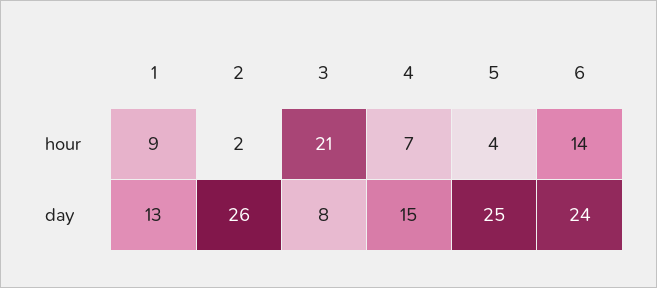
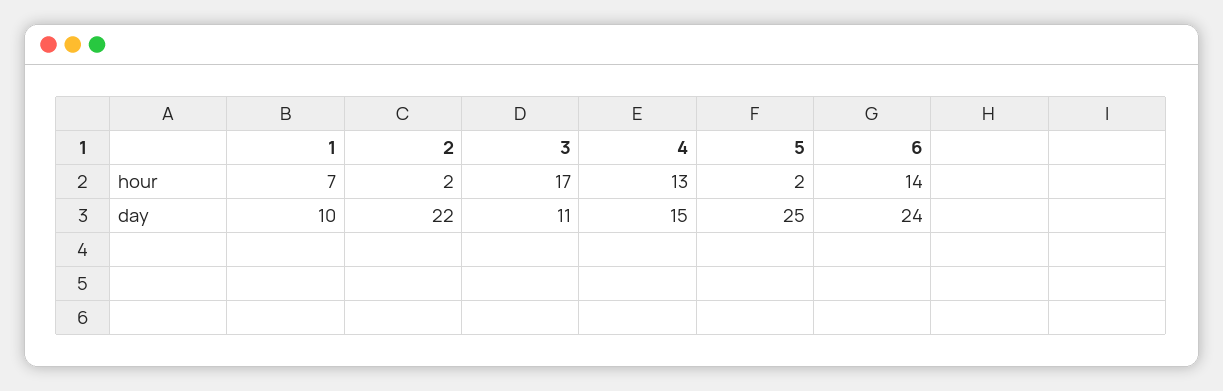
1, hour: 9 -> 7
3, hour: 21 -> 17
4, hour: 7 -> 13
5, hour: 4 -> 2
1, day: 13 -> 10
2, day: 26 -> 22
3, day: 8 -> 11

